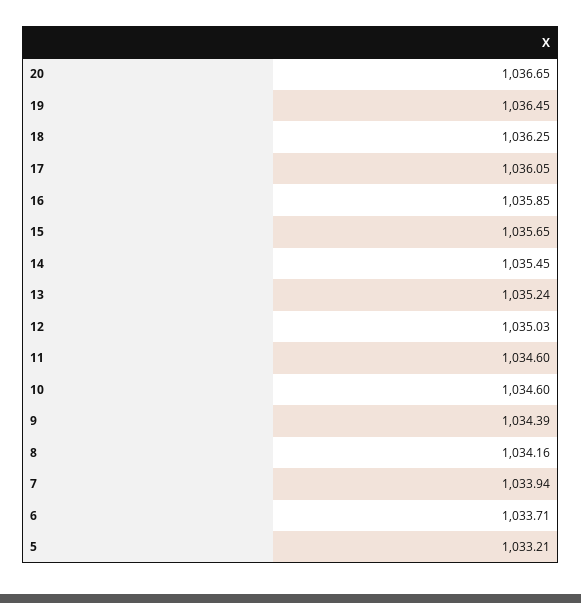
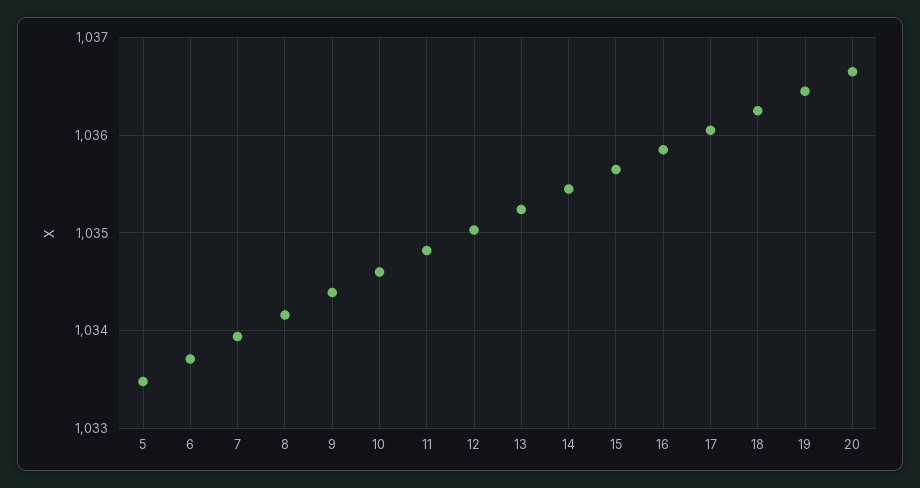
11: 1034.6 -> 1034.8
5: 1033.21 -> 1033.5

